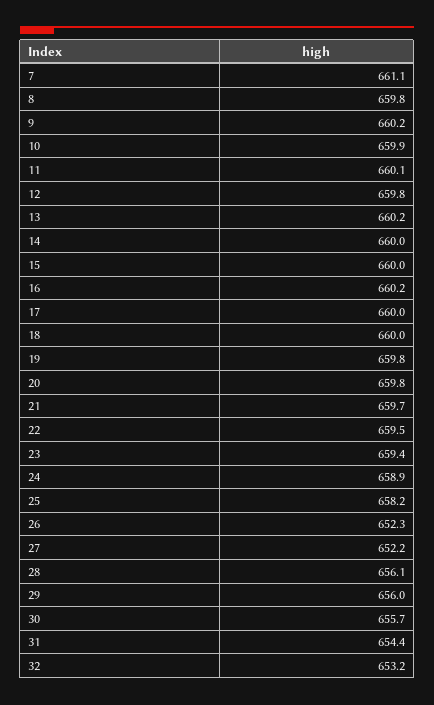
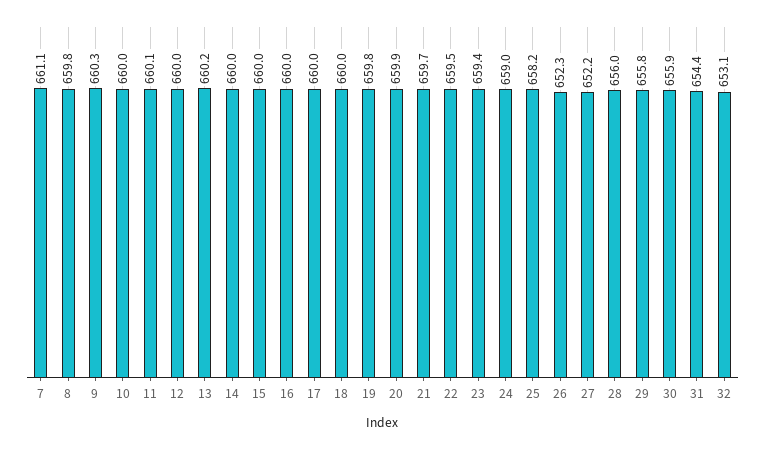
9: 660.2 -> 660.3
10: 659.9 -> 660
12: 659.8 -> 660
16: 660.2 -> 660
20: 659.8 -> 659.9
24: 658.9 -> 659
28: 656.1 -> 656
29: 656 -> 655.8
30: 655.7 -> 655.9
32: 653.2 -> 653.1

